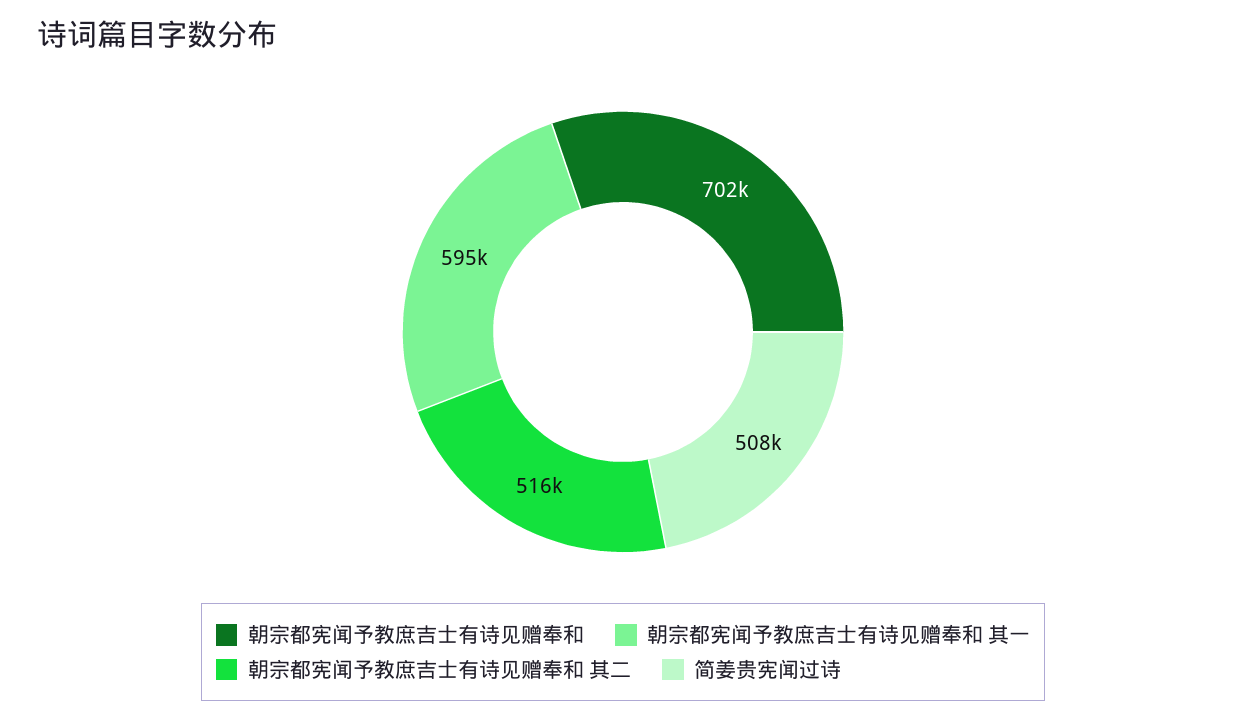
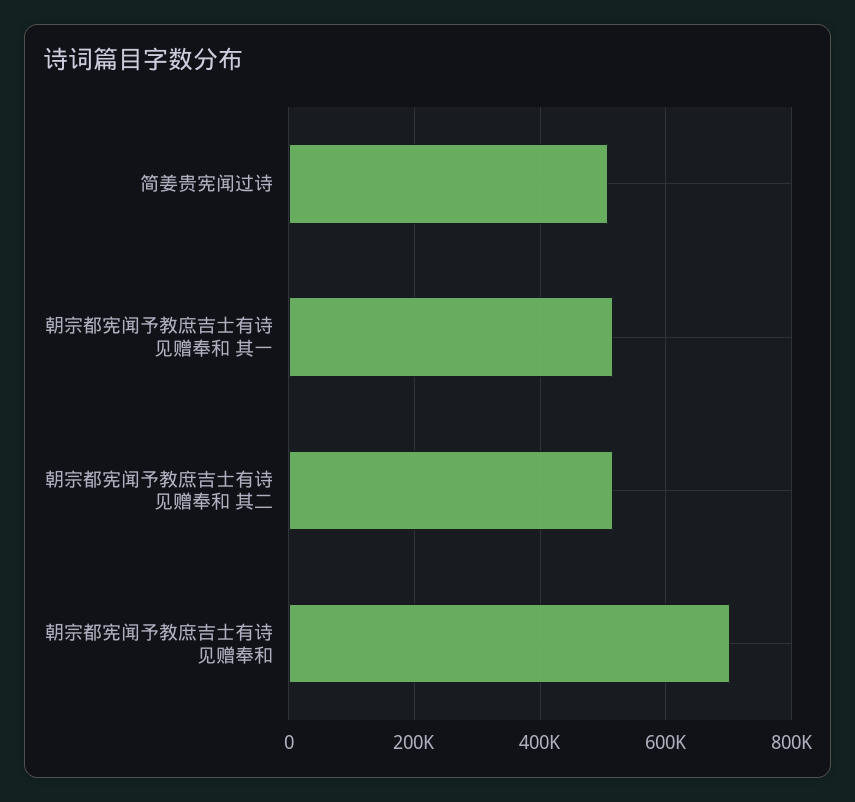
朝宗都宪闻予教庶吉士有诗见赠奉和 其一: 595000 -> 520000

